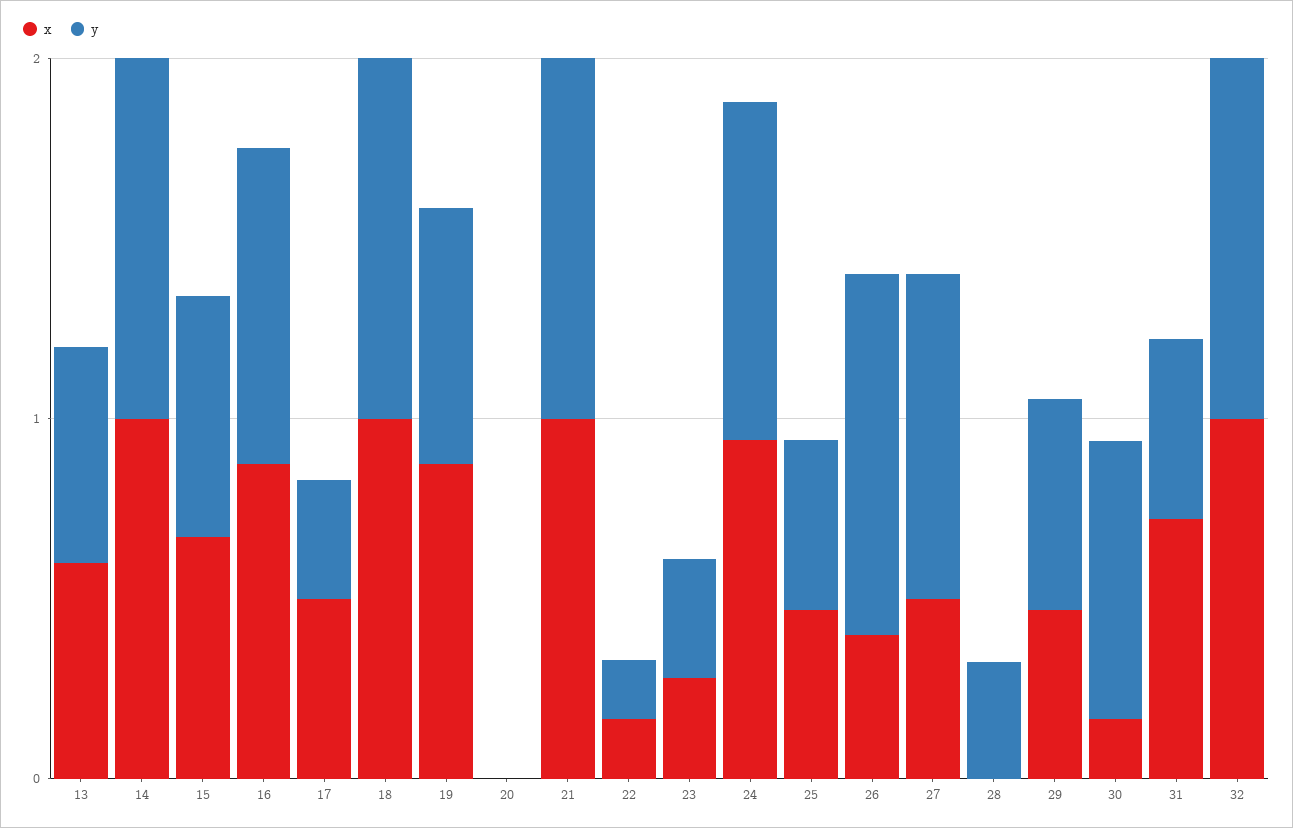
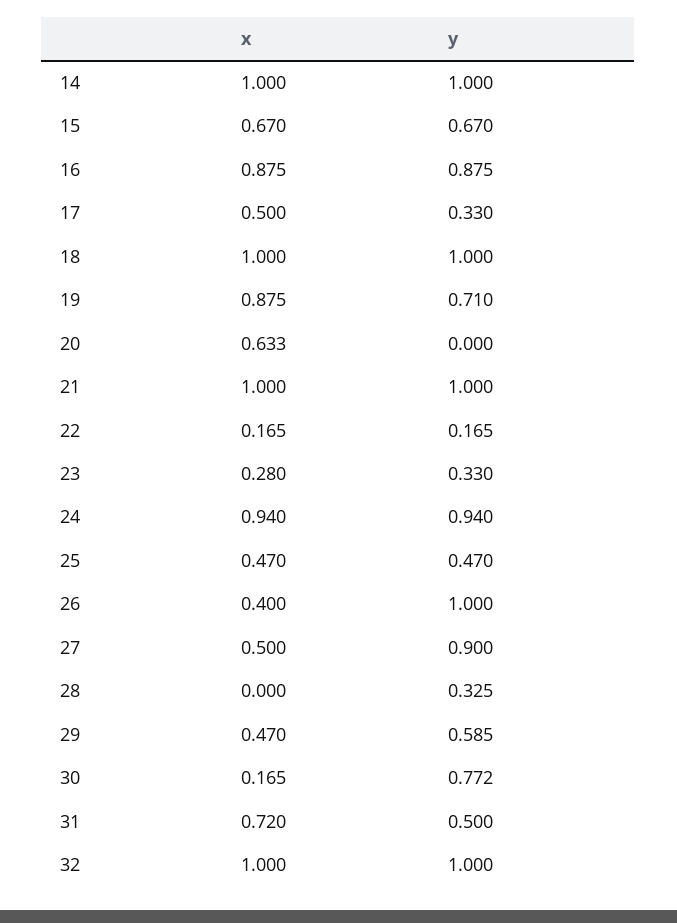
x, 13: 0.6 -> none
y, 13: 0.6 -> none
x, 20: 0 -> 0.633

